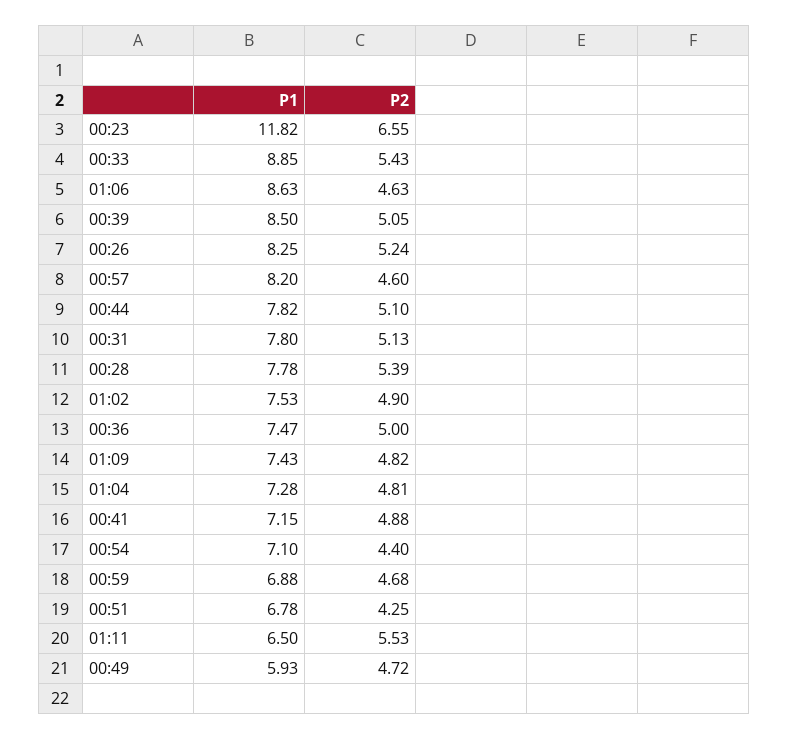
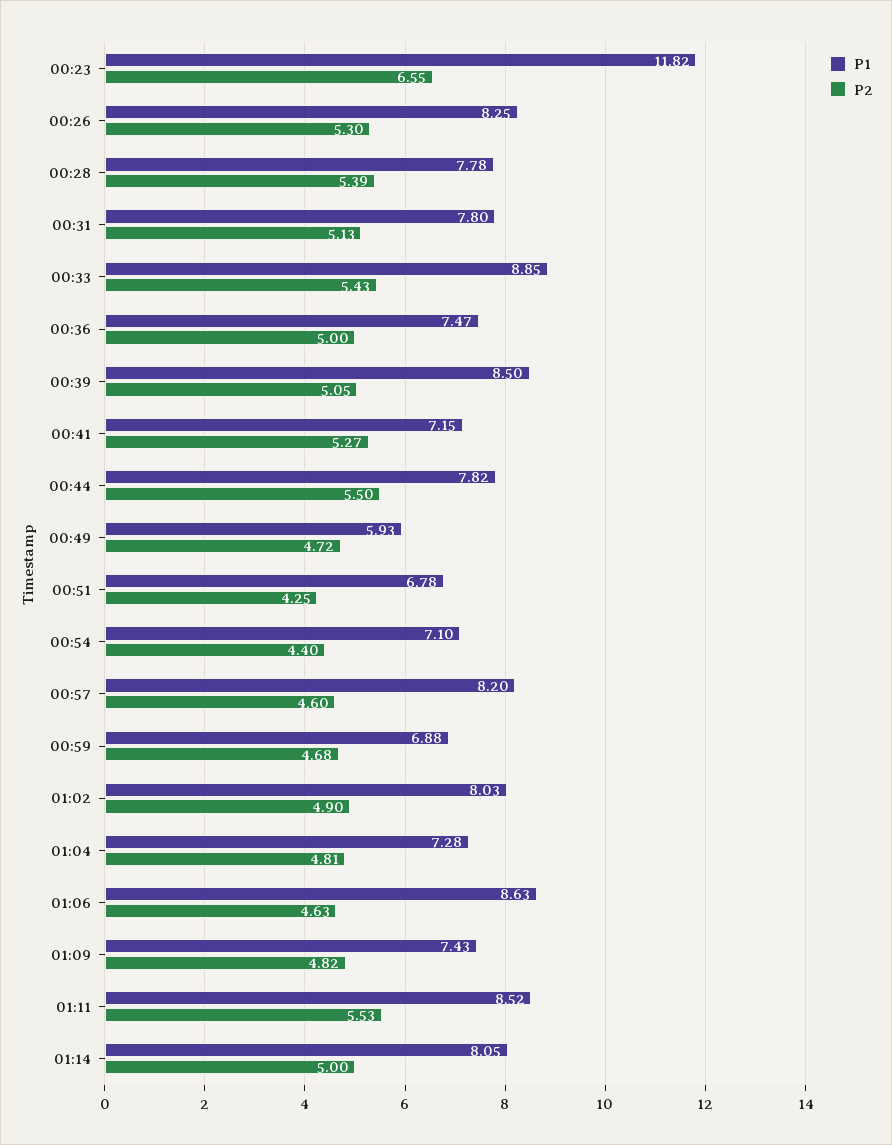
P2, 00:26: 5.24 -> 5.3
P2, 00:44: 5.1 -> 5.5
P1, 01:02: 7.53 -> 8.03
P2, 00:41: 4.88 -> 5.27
P1, 01:11: 6.5 -> 8.52
P1, 01:14: none -> 8.05
P2, 01:14: none -> 5

